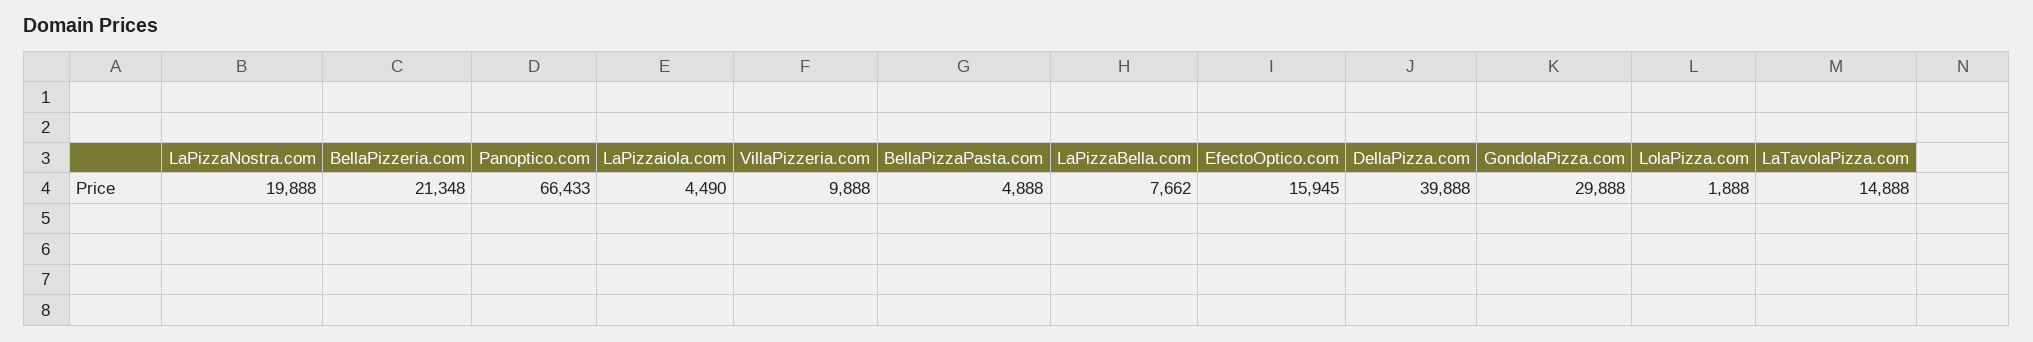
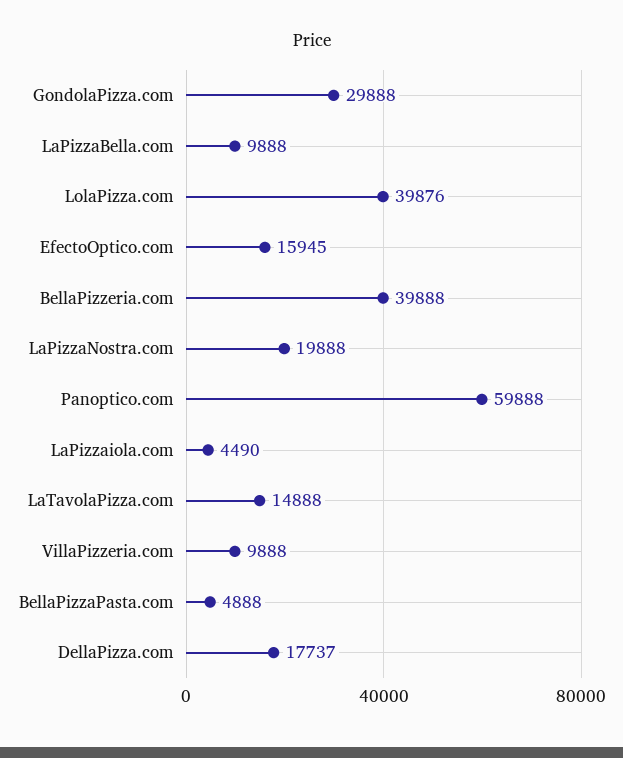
BellaPizzeria.com: 21348 -> 39888
Panoptico.com: 66433 -> 59888
LaPizzaBella.com: 7662 -> 9888
DellaPizza.com: 39888 -> 17737
LolaPizza.com: 1888 -> 39876

